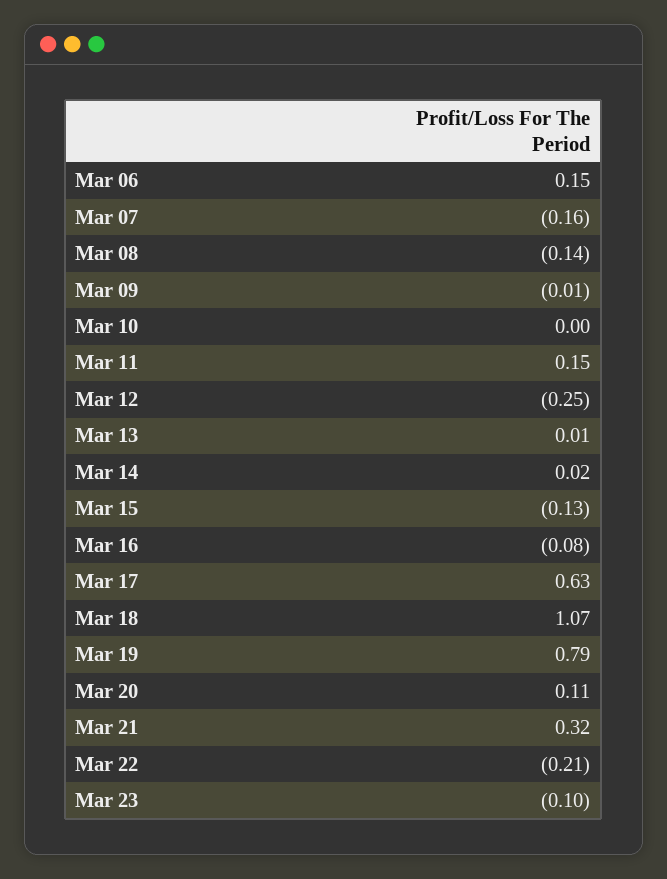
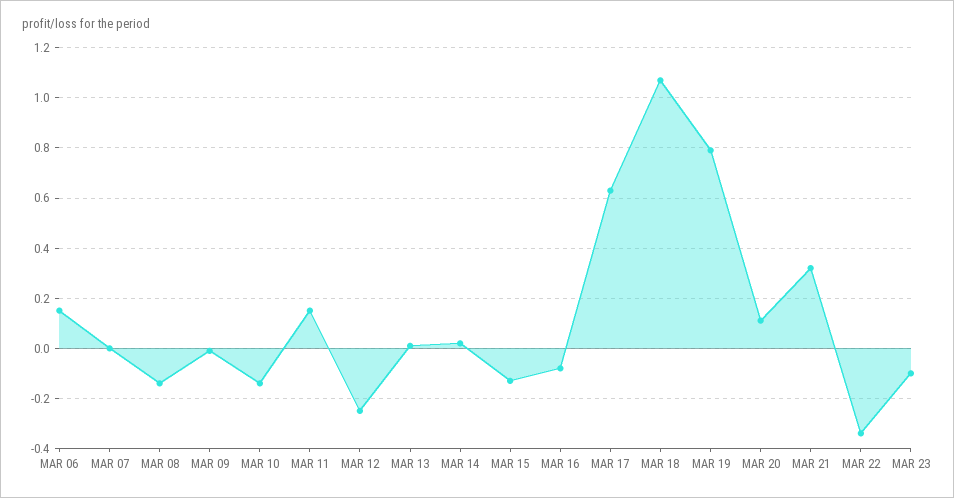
Mar 07: -0.16 -> 0
Mar 10: 0 -> -0.15
Mar 22: -0.21 -> -0.35

